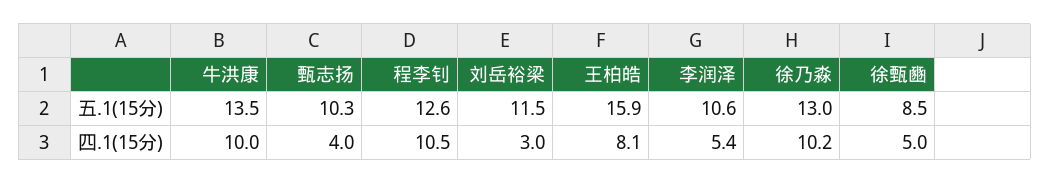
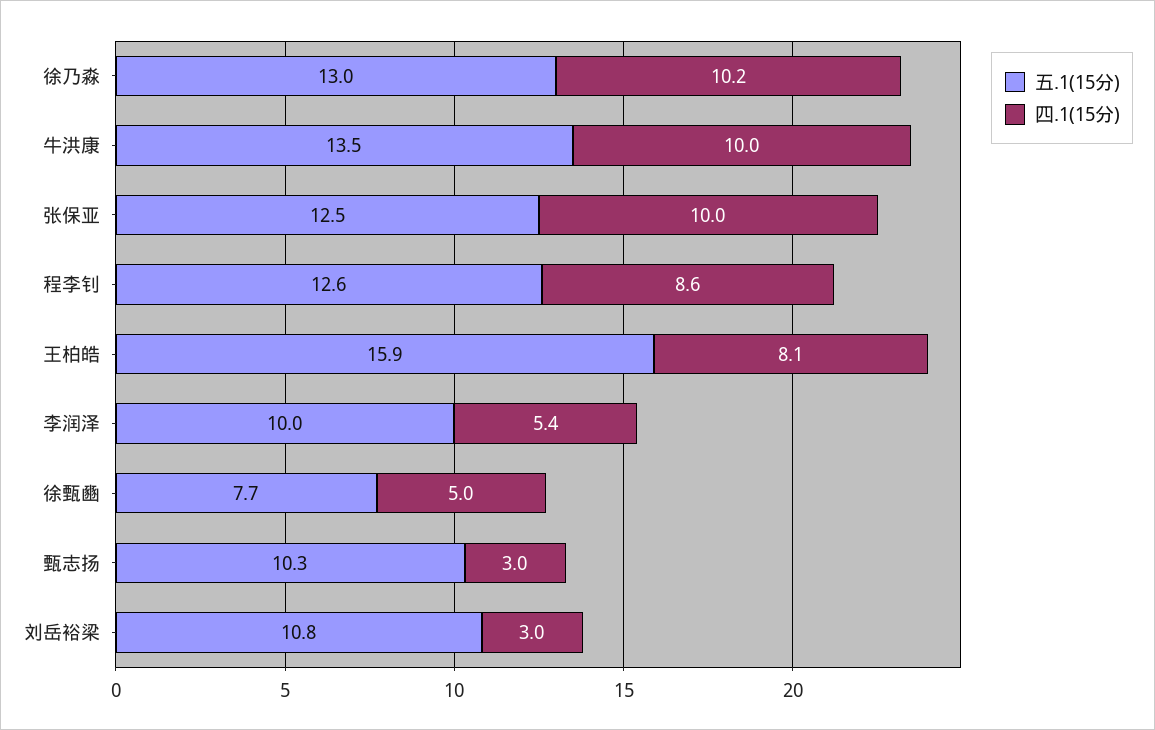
五.1(15分), 刘岳裕梁: 11.5 -> 10.8
五.1(15分), 李润泽: 10.6 -> 10
五.1(15分), 徐甄豳: 8.5 -> 7.7
四.1(15分), 甄志扬: 4 -> 3
四.1(15分), 程李钊: 10.5 -> 8.6
五.1(15分), 张保亚: none -> 12.5
四.1(15分), 张保亚: none -> 10

